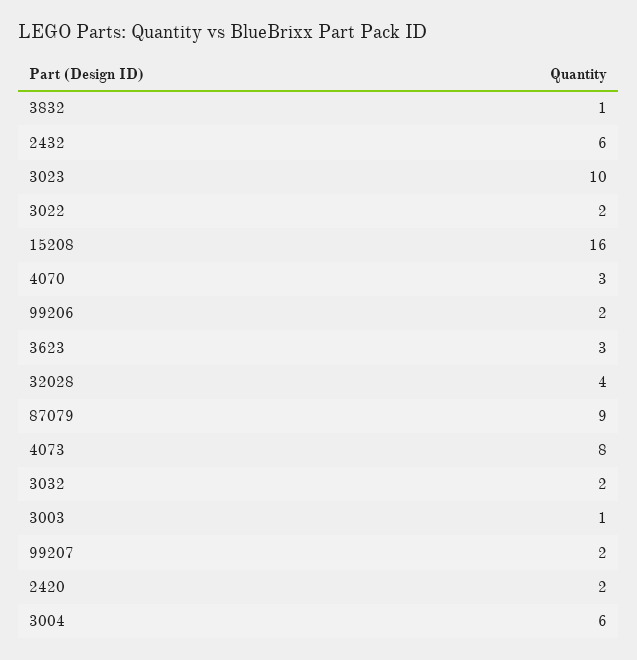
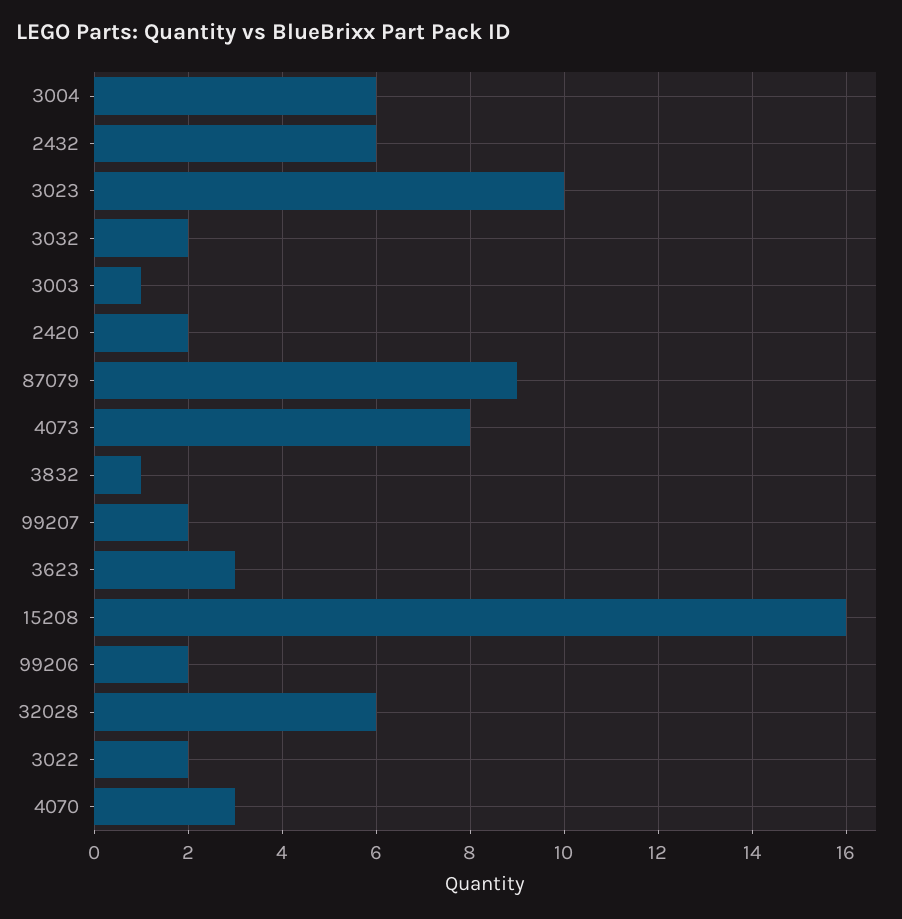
32028: 4 -> 6

